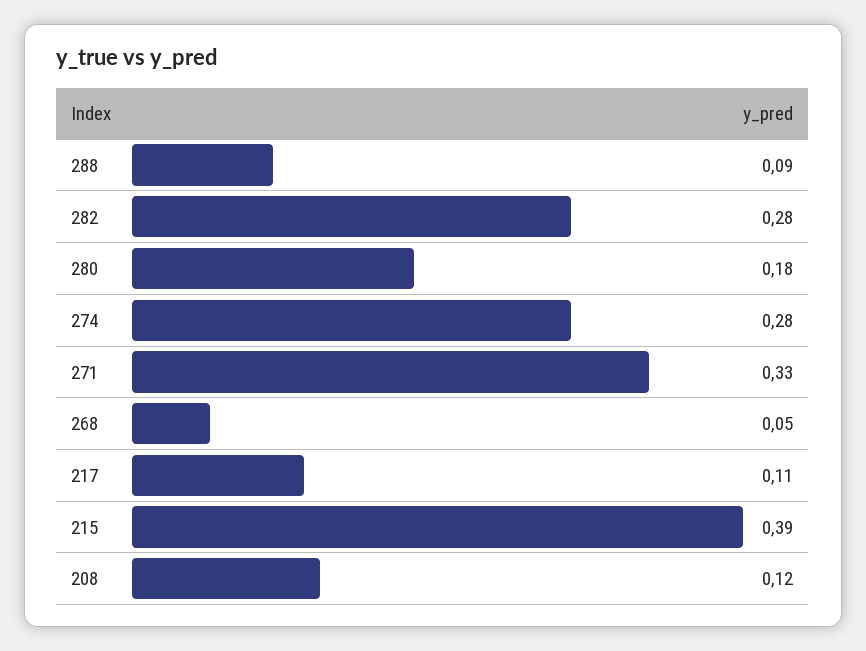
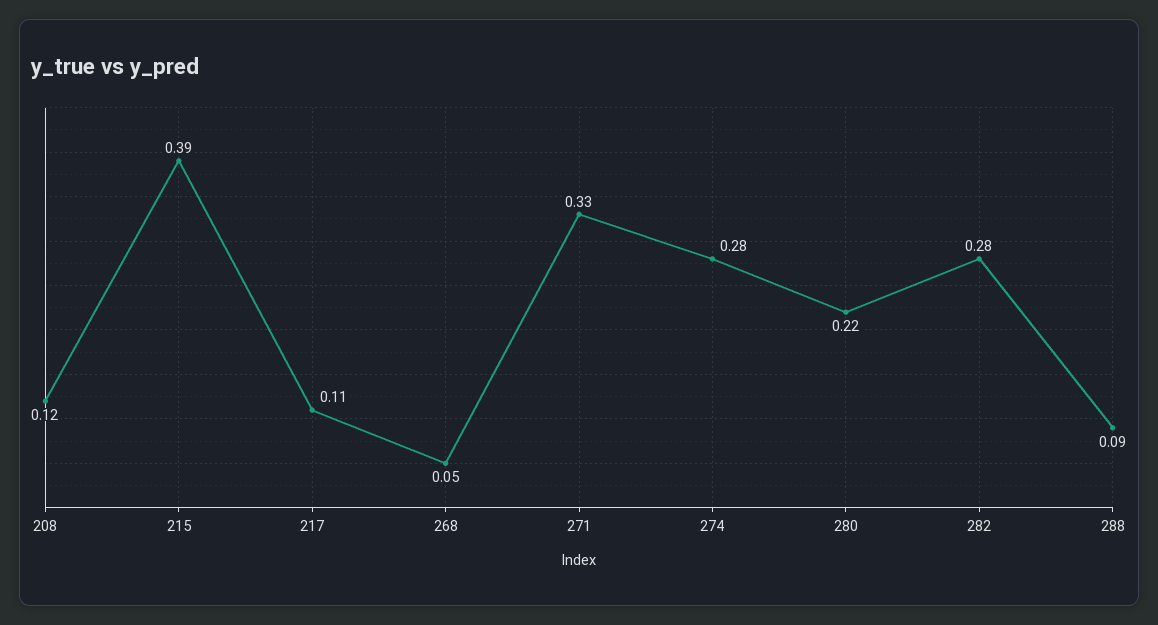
280: 0.18 -> 0.22

